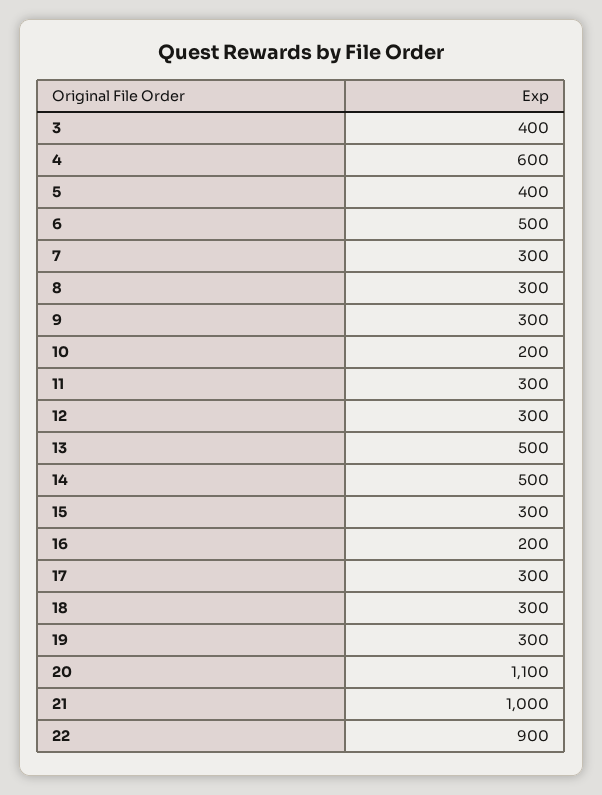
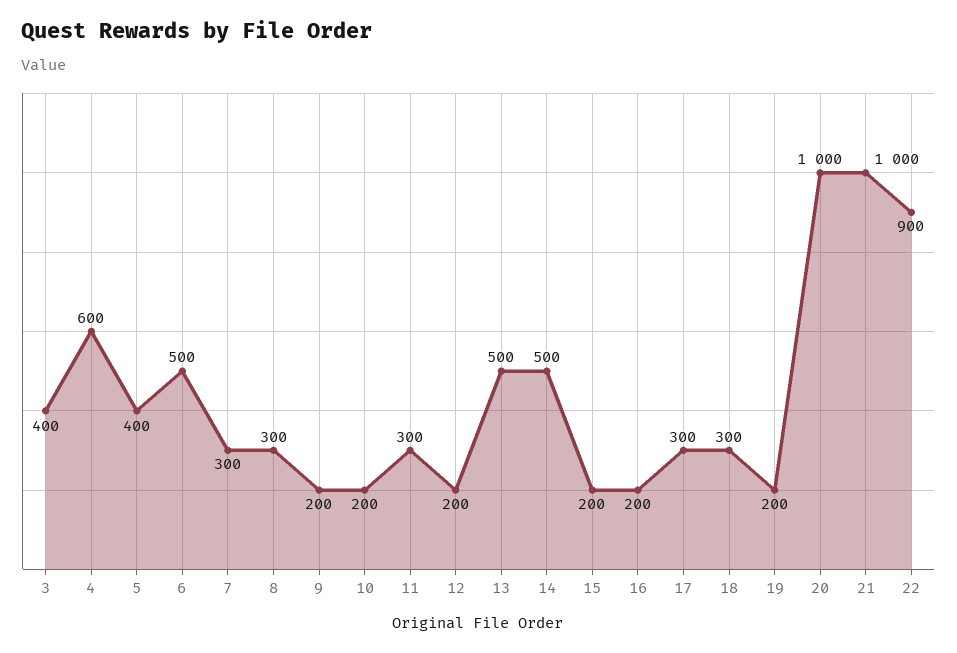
9: 300 -> 200
12: 300 -> 200
15: 300 -> 200
19: 300 -> 200
20: 1100 -> 1000

